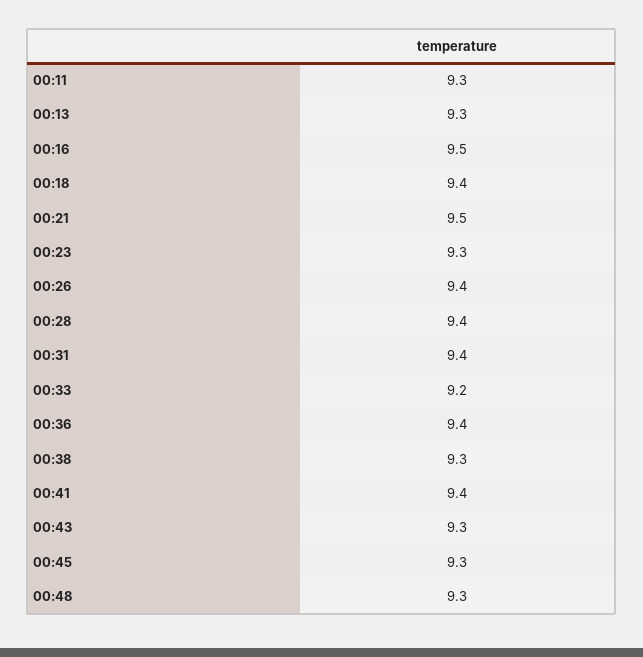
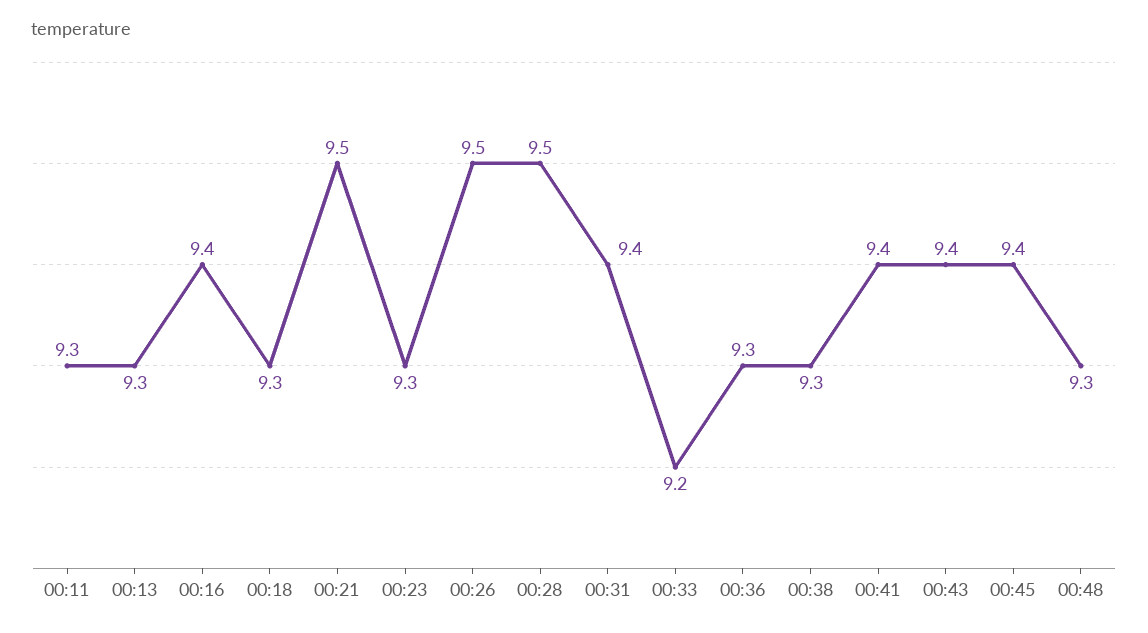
00:16: 9.5 -> 9.4
00:18: 9.4 -> 9.3
00:26: 9.4 -> 9.5
00:28: 9.4 -> 9.5
00:36: 9.4 -> 9.3
00:43: 9.3 -> 9.4
00:45: 9.3 -> 9.4

